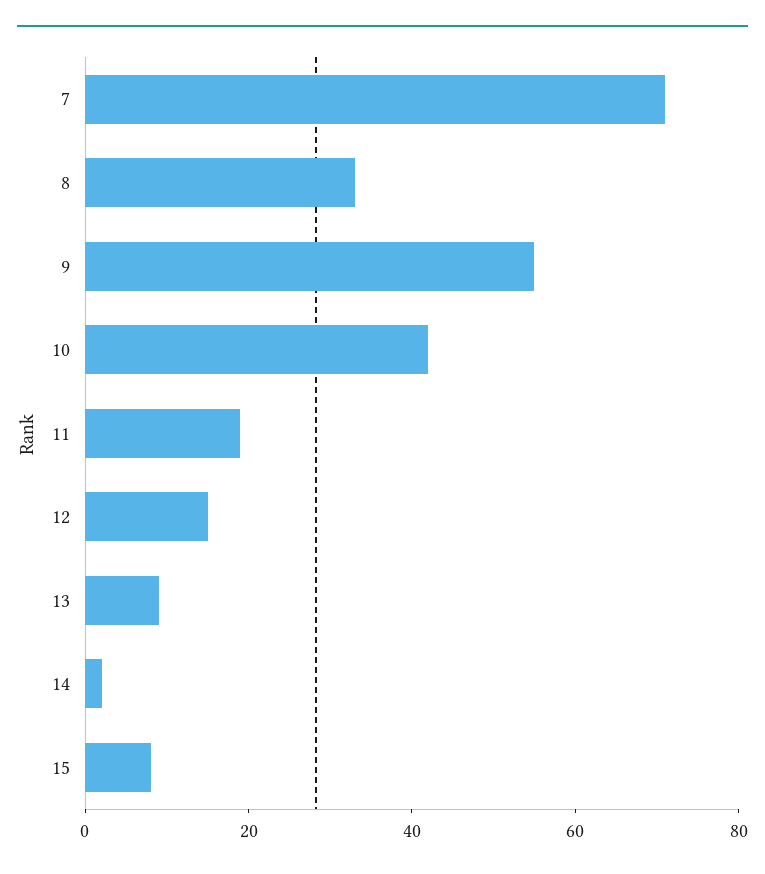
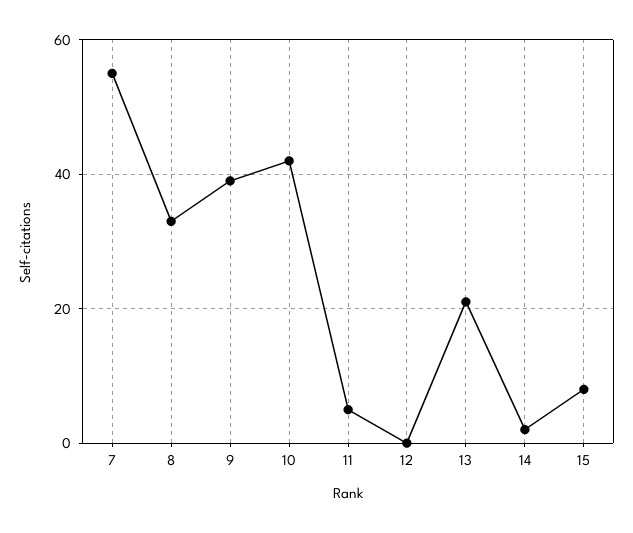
7: 70 -> 55
9: 55 -> 40
11: 20 -> 5
12: 15 -> 0
13: 10 -> 20

